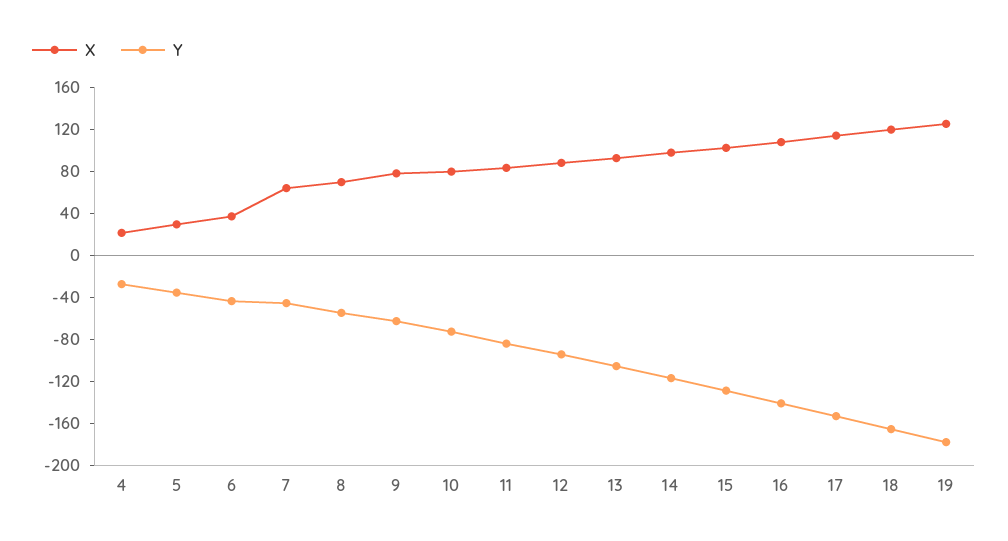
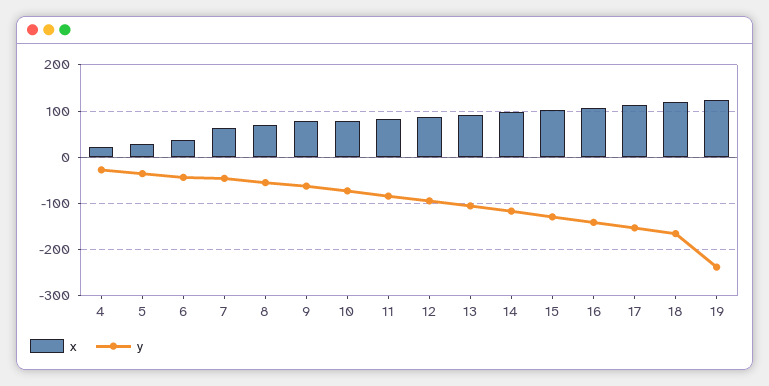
Y, 19: -180 -> -240

